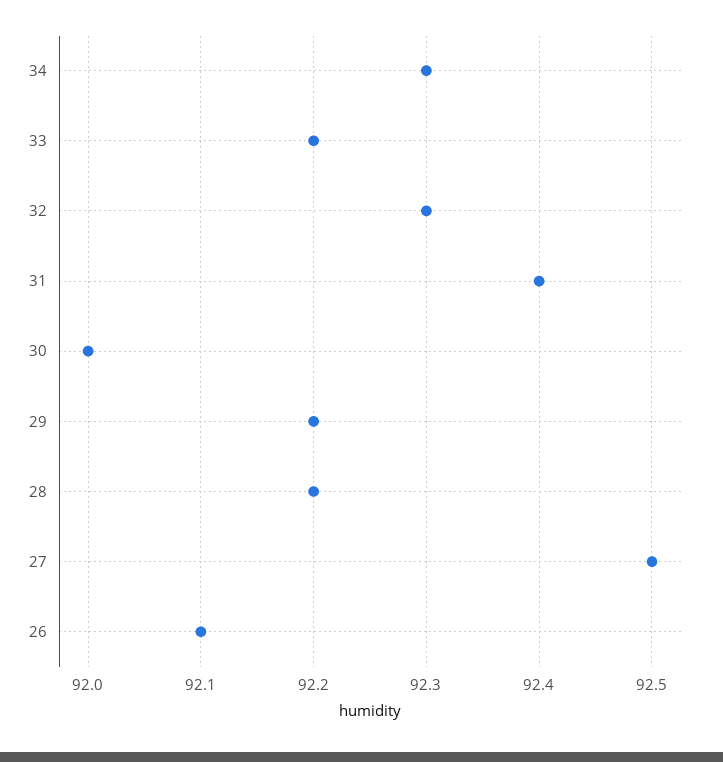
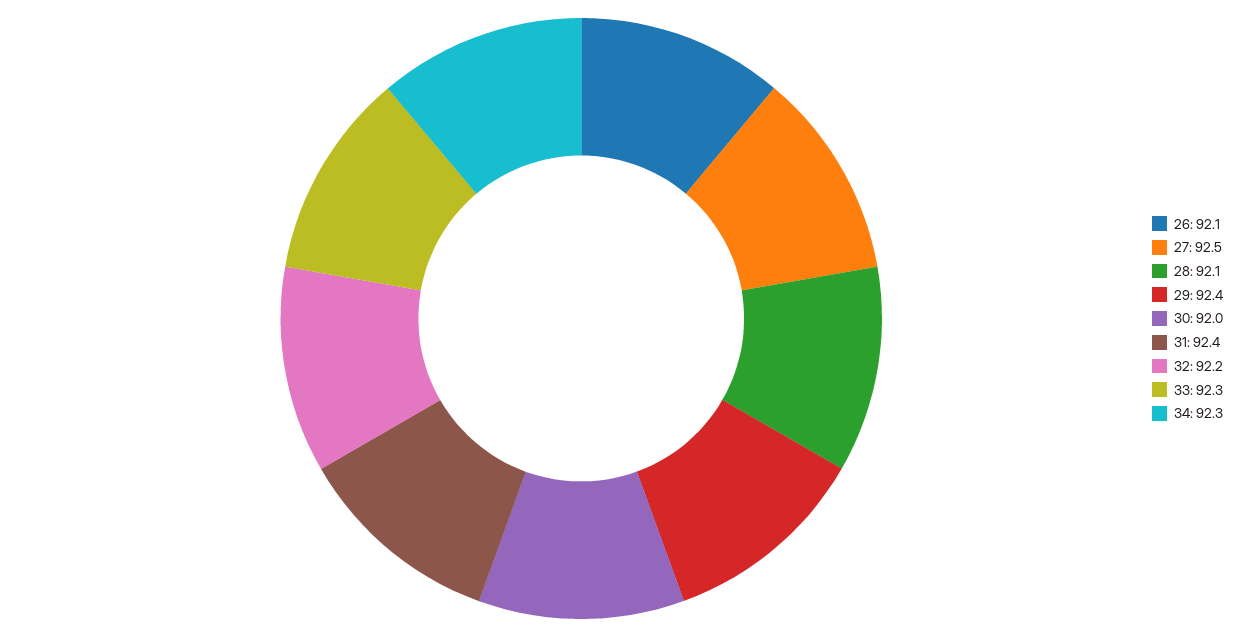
33: 92.2 -> 92.3
32: 92.3 -> 92.2
29: 92.2 -> 92.4
28: 92.2 -> 92.1

